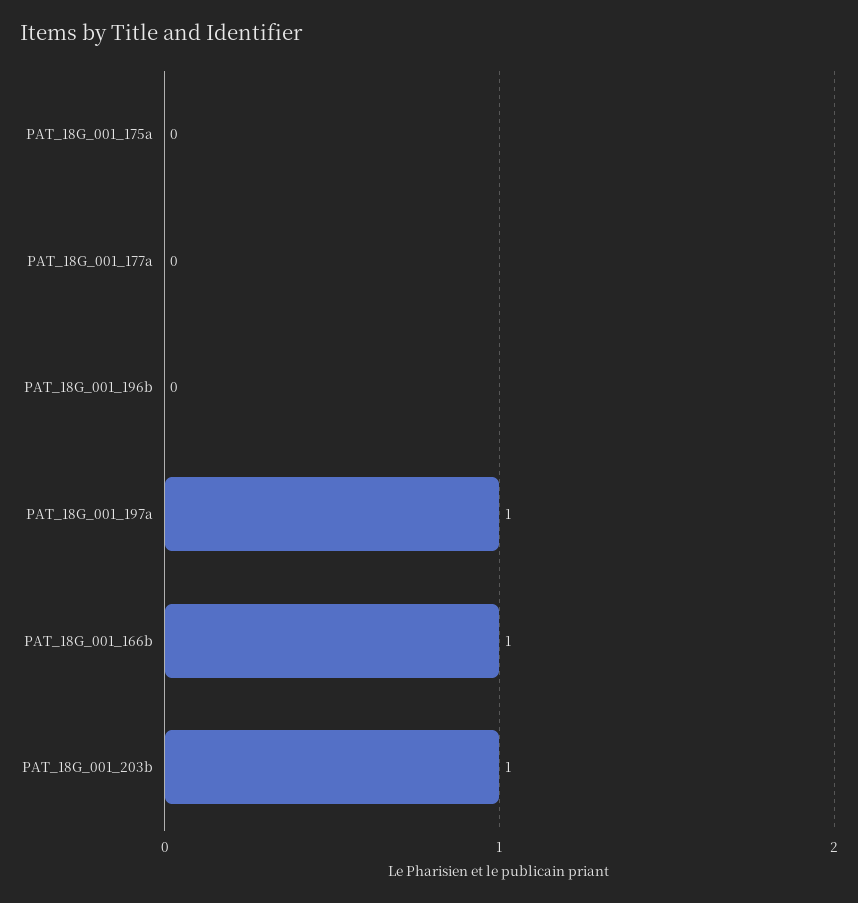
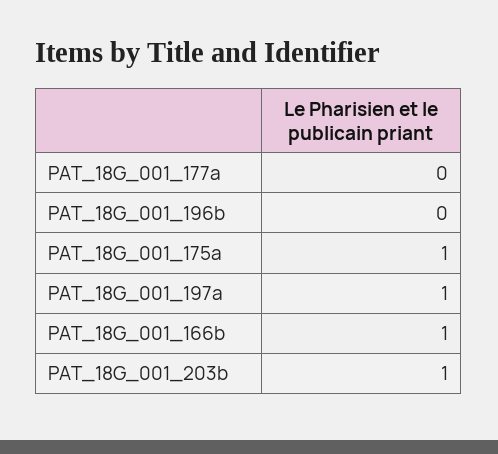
PAT_18G_001_175a: 0 -> 1

